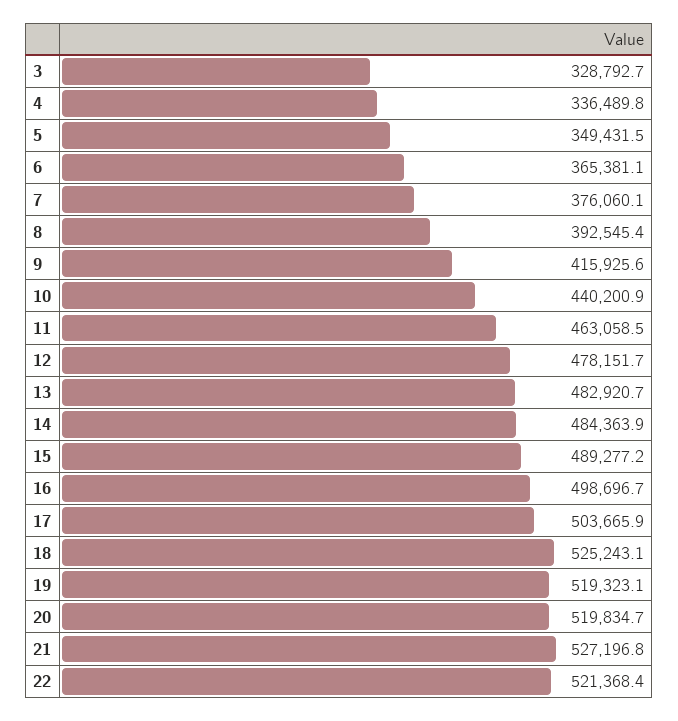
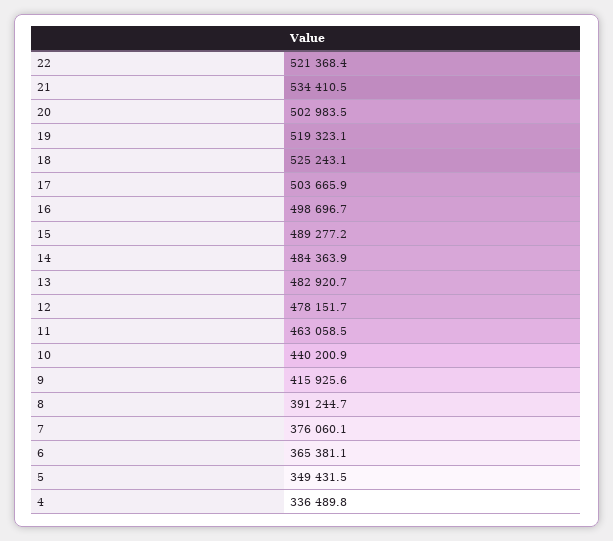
3: 328792.7 -> none
8: 392545.4 -> 391244.7
20: 519834.7 -> 502983.5
21: 527196.8 -> 534410.5

